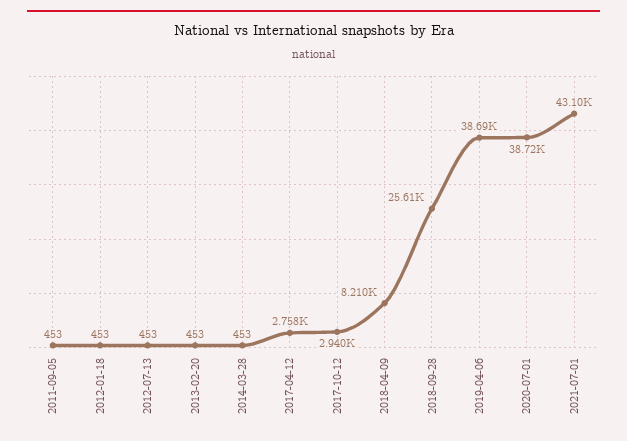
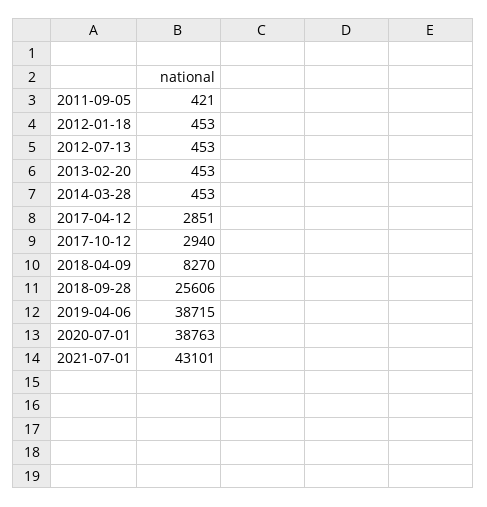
2011-09-05: 453 -> 421
2017-04-12: 2758 -> 2851
2018-04-09: 8210 -> 8270
2019-04-06: 38690 -> 38715
2020-07-01: 38720 -> 38763

